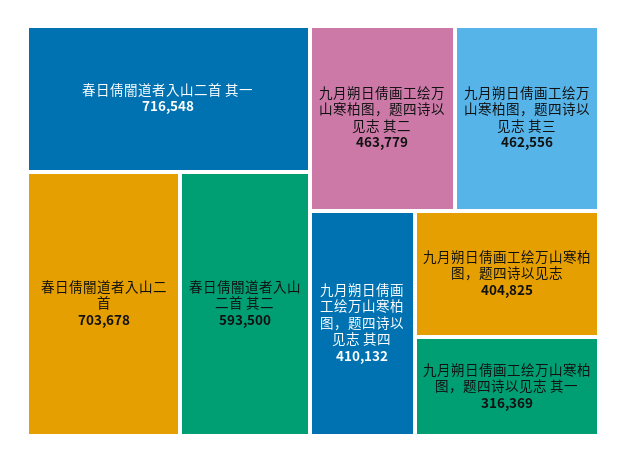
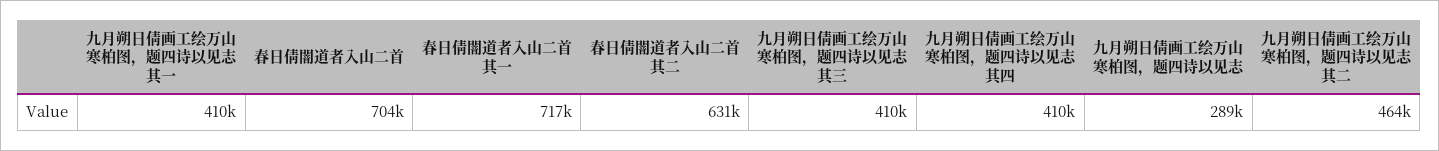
春日倩闇道者入山二首 其二: 593500 -> 631000
九月朔日倩画工绘万山寒柏图，题四诗以见志 其三: 462556 -> 410000
九月朔日倩画工绘万山寒柏图，题四诗以见志: 404825 -> 289000
九月朔日倩画工绘万山寒柏图，题四诗以见志 其一: 316369 -> 410000

